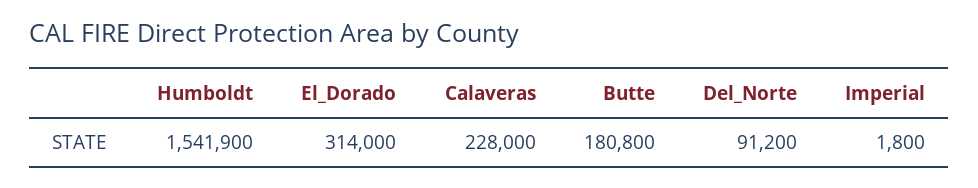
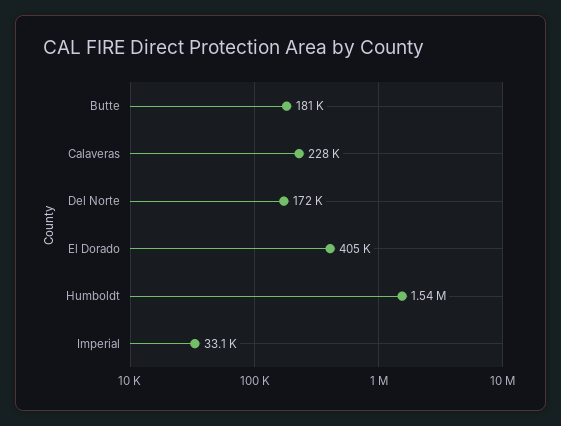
El_Dorado: 314000 -> 405000
Del_Norte: 91200 -> 172000
Imperial: 1800 -> 33100

